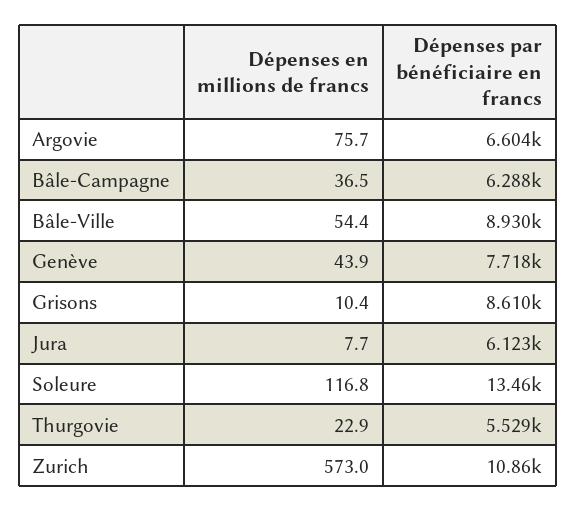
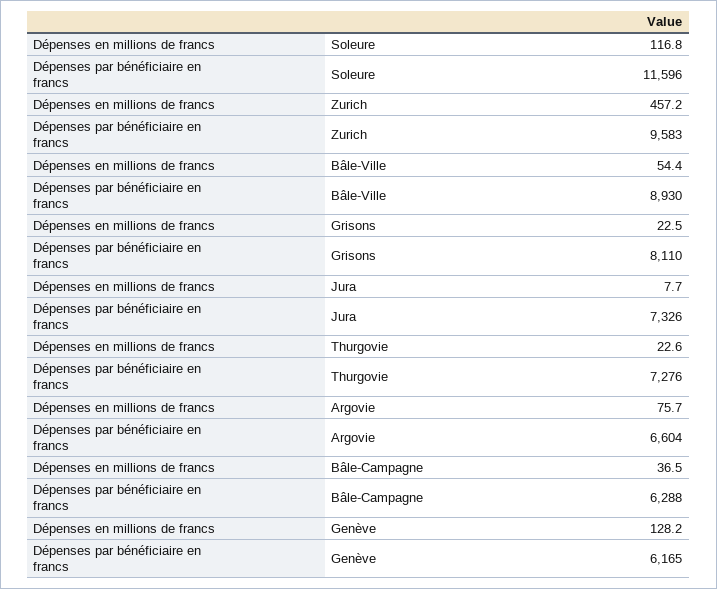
Dépenses en millions de francs, Genève: 43.9 -> 128.2
Dépenses par bénéficiaire en francs, Genève: 7718 -> 6165
Dépenses en millions de francs, Grisons: 10.4 -> 22.5
Dépenses par bénéficiaire en francs, Grisons: 8610 -> 8110
Dépenses par bénéficiaire en francs, Jura: 6123 -> 7326
Dépenses par bénéficiaire en francs, Soleure: 13460 -> 11596
Dépenses en millions de francs, Thurgovie: 22.9 -> 22.6
Dépenses par bénéficiaire en francs, Thurgovie: 5529 -> 7276
Dépenses en millions de francs, Zurich: 573 -> 457.2
Dépenses par bénéficiaire en francs, Zurich: 10860 -> 9583

